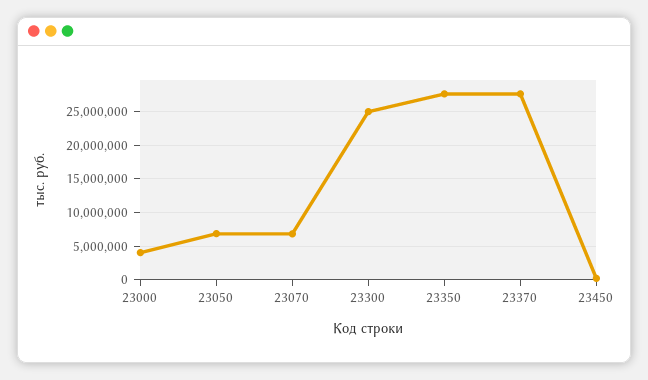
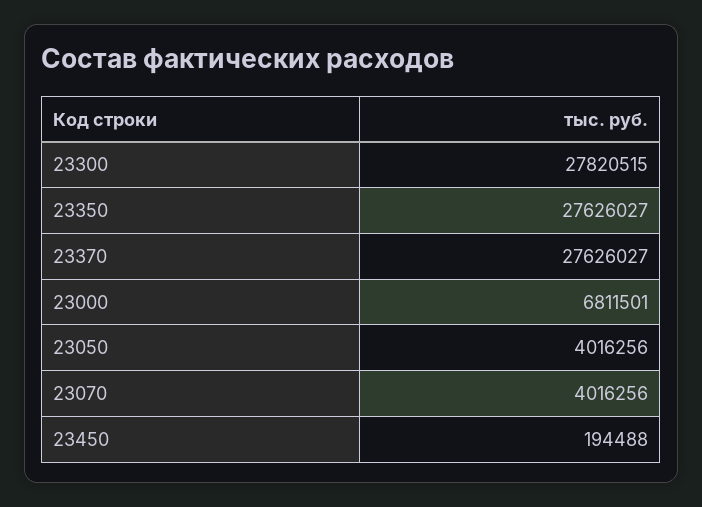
23000: 4000000 -> 6811501
23050: 7000000 -> 4016256
23070: 7000000 -> 4016256
23300: 25000000 -> 27820515

